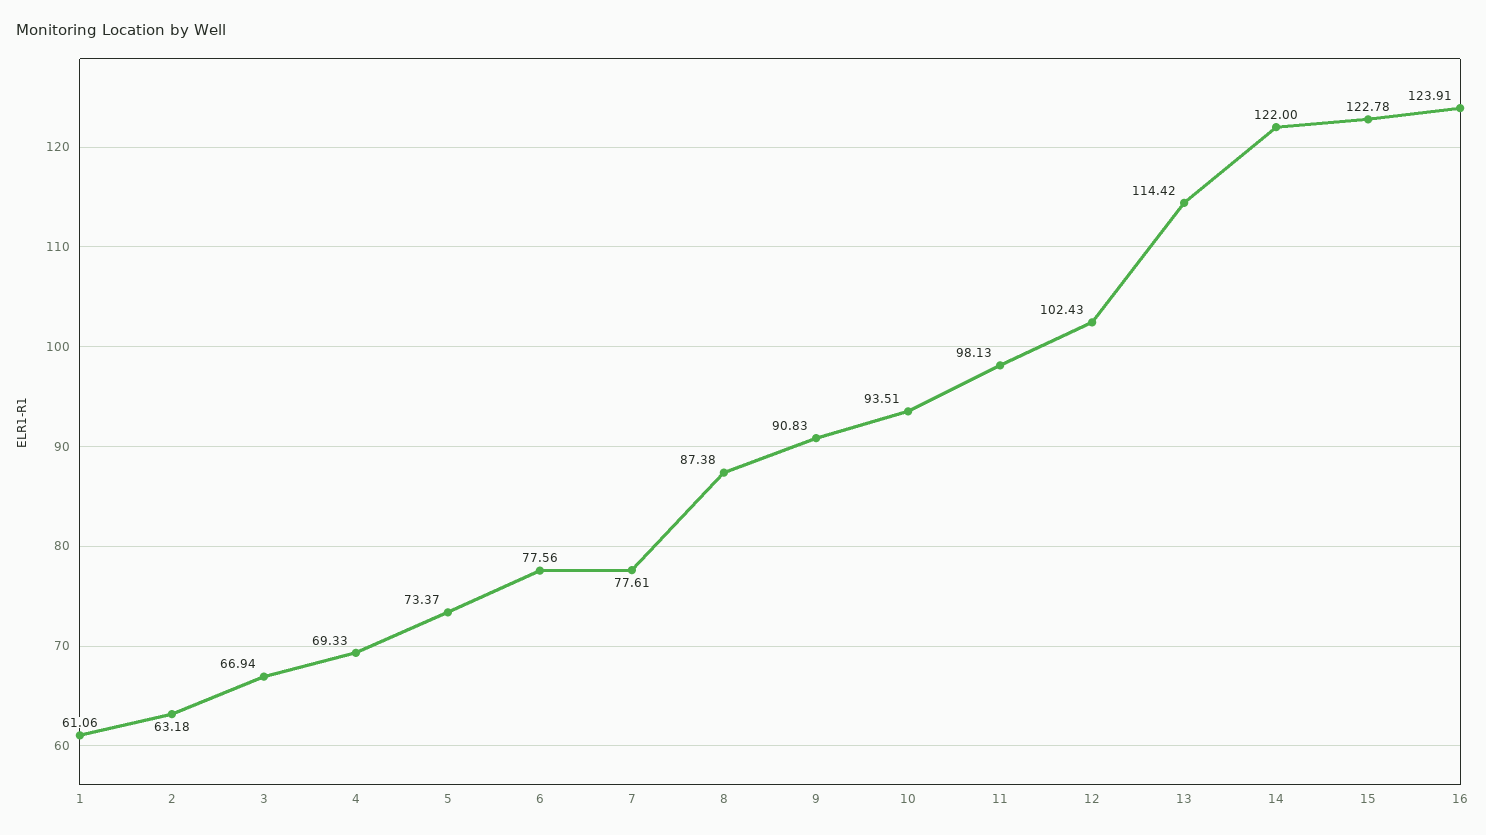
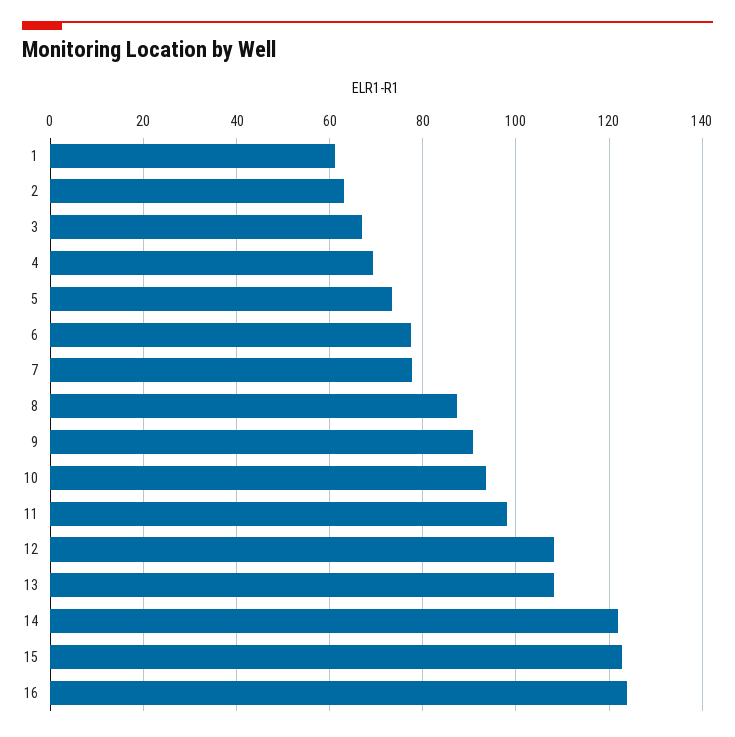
12: 102.43 -> 108
13: 114.42 -> 108

